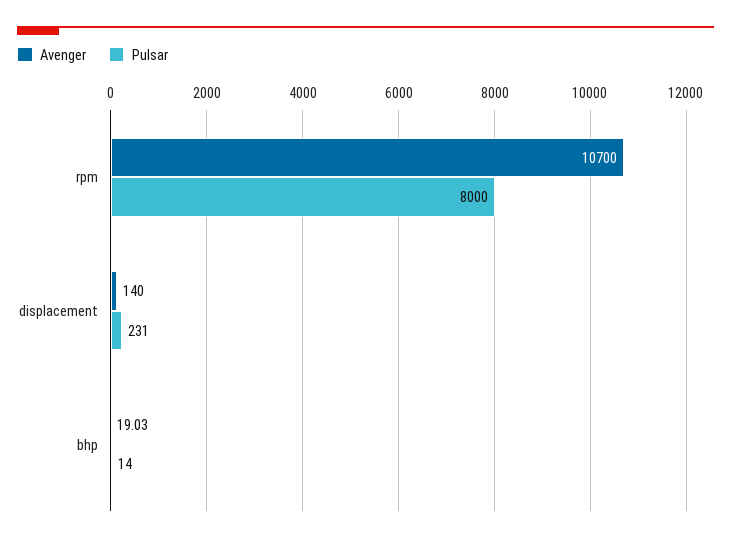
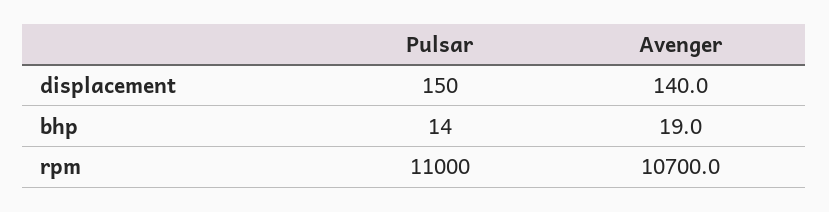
Pulsar, rpm: 8000 -> 11000
Pulsar, displacement: 231 -> 150

